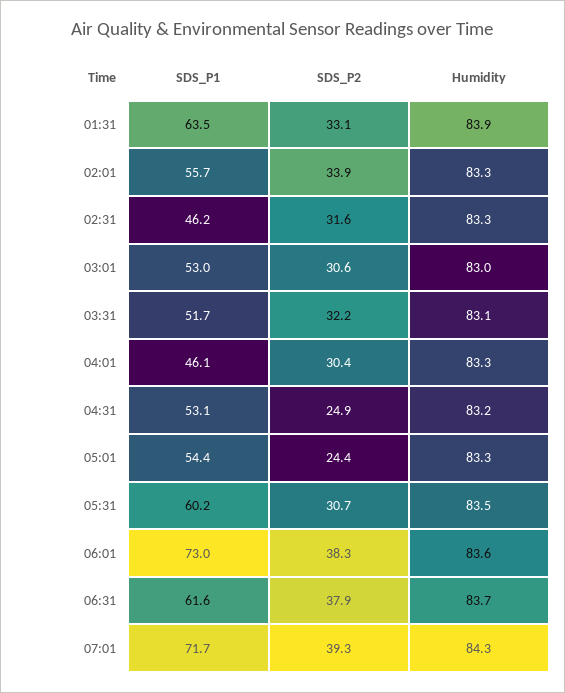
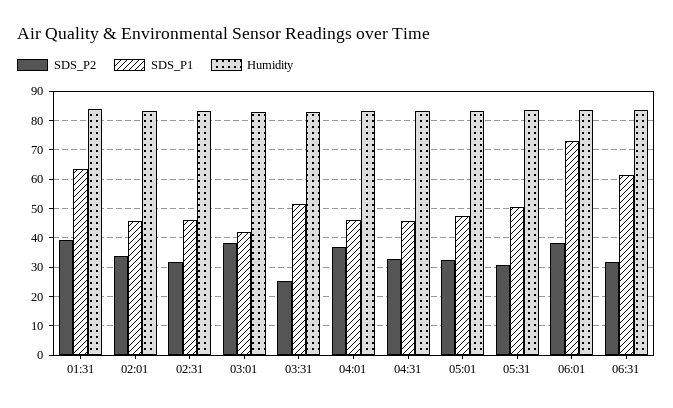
SDS_P2, 01:31: 33.1 -> 40
SDS_P1, 02:01: 55.7 -> 45
SDS_P1, 03:01: 53 -> 42.5
SDS_P2, 03:01: 30.6 -> 37.5
SDS_P2, 03:31: 32.2 -> 25
SDS_P2, 04:01: 30.4 -> 37.5
SDS_P1, 04:31: 53.1 -> 45
SDS_P2, 04:31: 24.9 -> 32.5
SDS_P1, 05:01: 54.4 -> 47.5
SDS_P2, 05:01: 24.4 -> 32.5
SDS_P1, 05:31: 60.2 -> 50
SDS_P2, 06:31: 37.9 -> 32.5
SDS_P1, 07:01: 71.7 -> none
SDS_P2, 07:01: 39.3 -> none
Humidity, 07:01: 84.3 -> none

